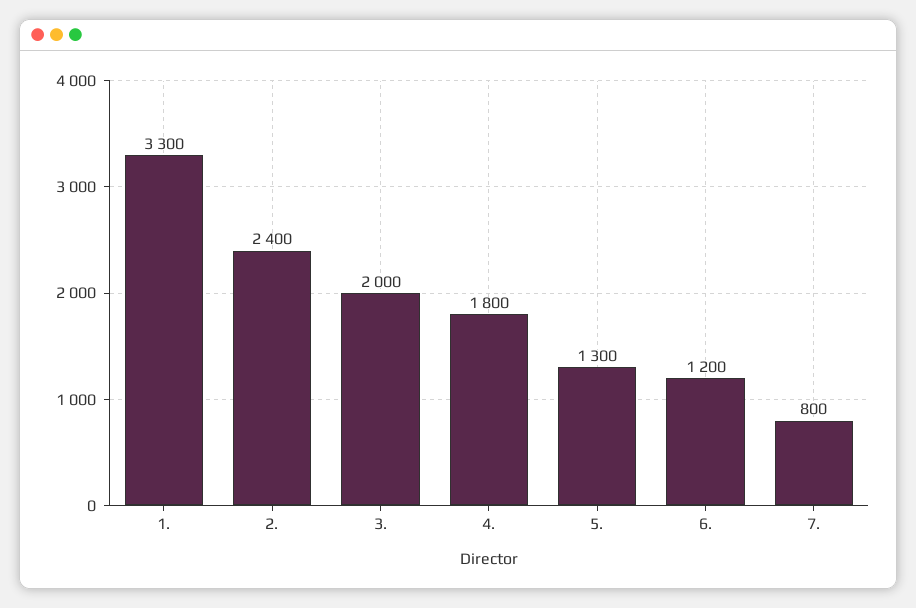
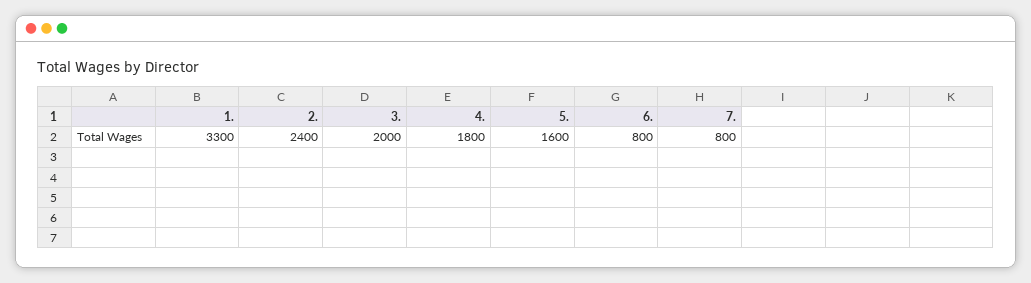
5.: 1300 -> 1600
6.: 1200 -> 800

